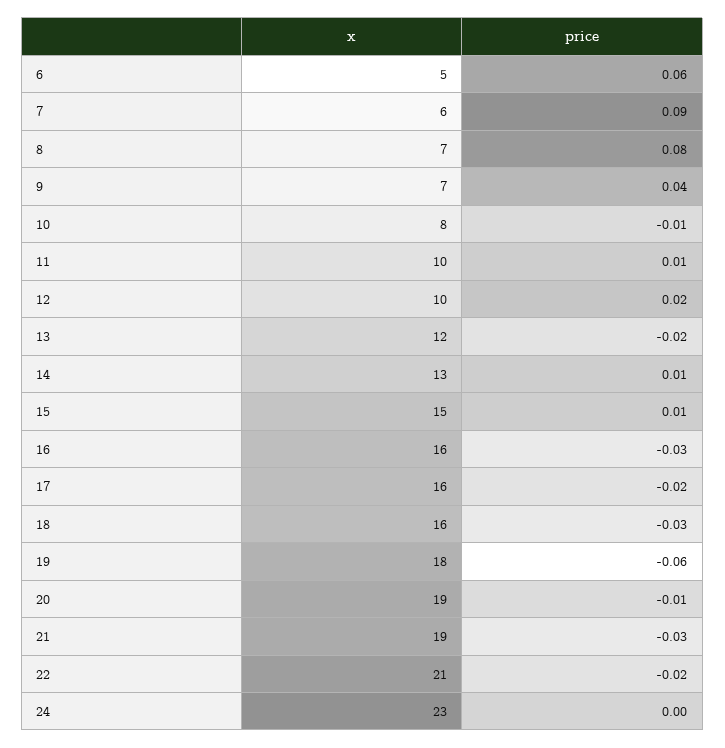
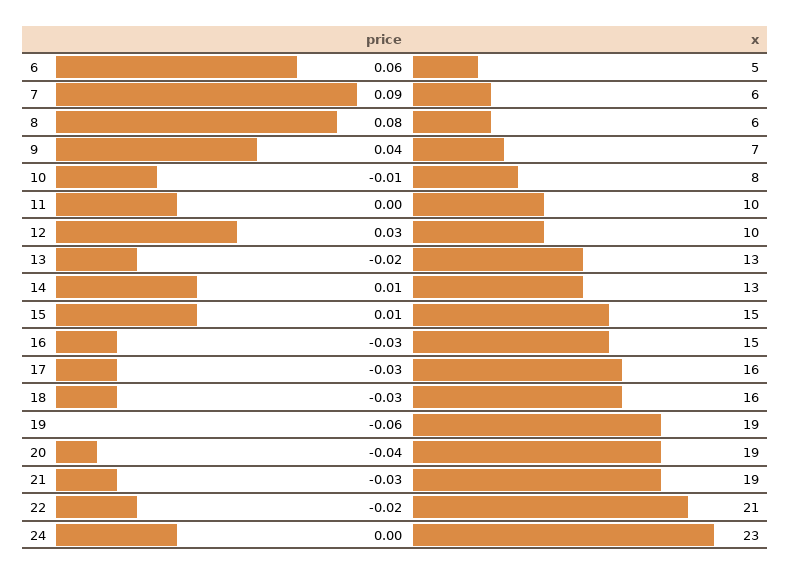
x, 8: 7 -> 6
price, 11: 0.01 -> 0
price, 12: 0.02 -> 0.03
x, 13: 12 -> 13
x, 16: 16 -> 15
price, 17: -0.02 -> -0.03
x, 19: 18 -> 19
price, 20: -0.01 -> -0.04

